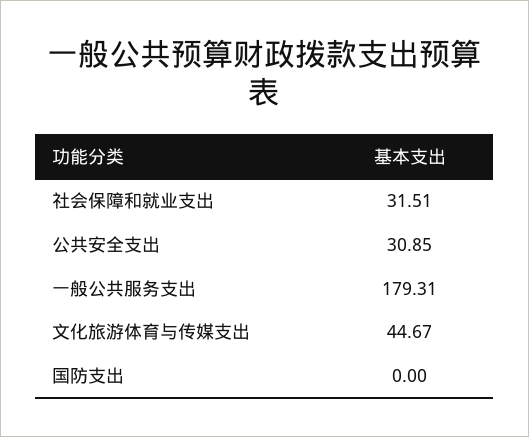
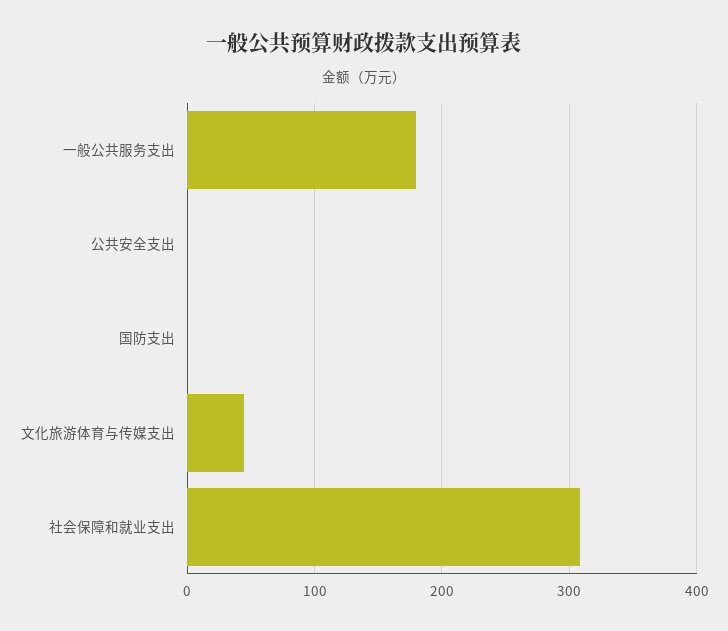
社会保障和就业支出: 31.51 -> 310
公共安全支出: 30.85 -> 0

